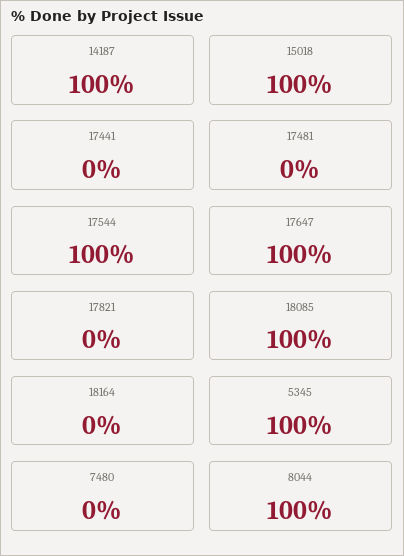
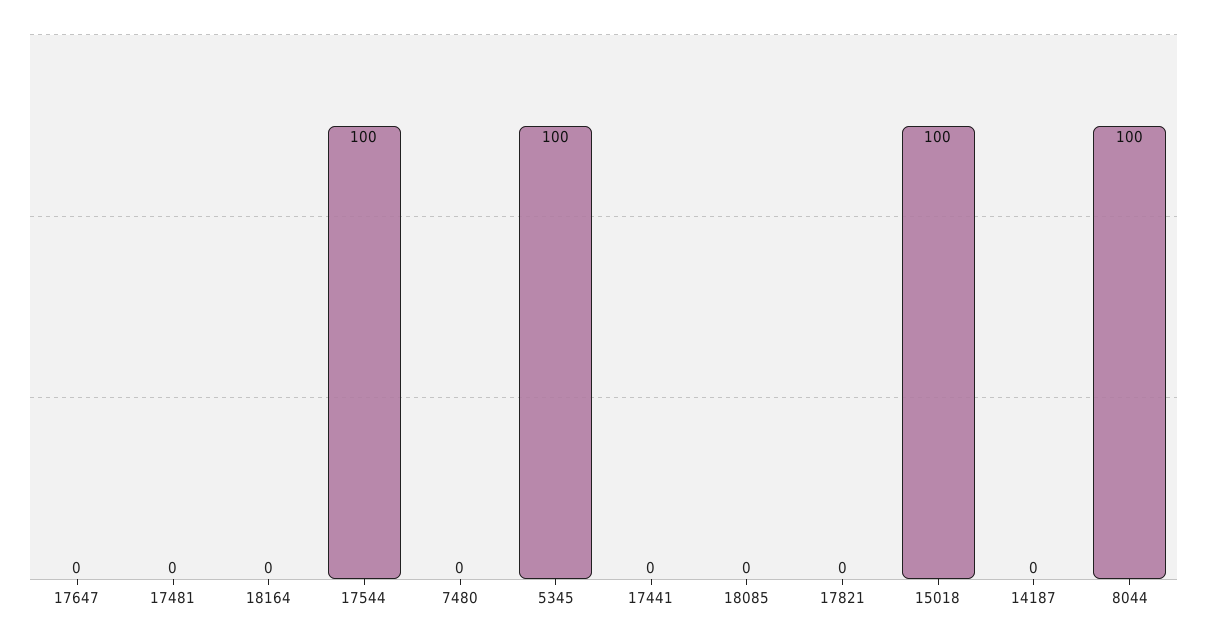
14187: 100 -> 0
17647: 100 -> 0
18085: 100 -> 0

